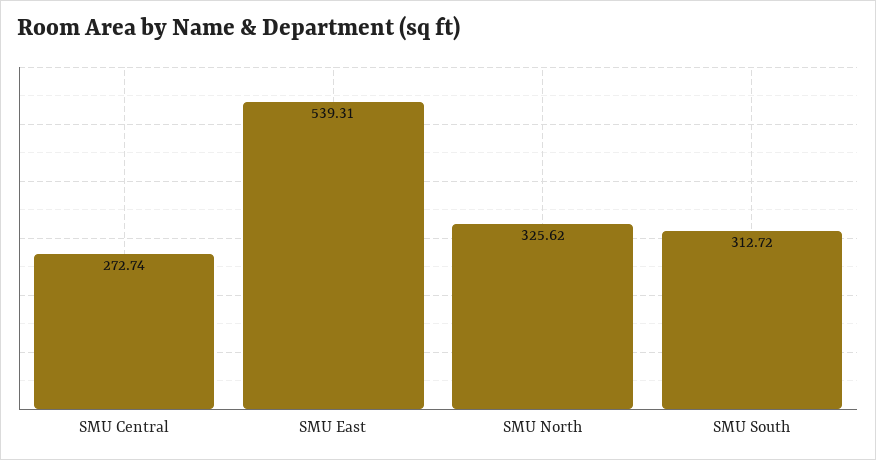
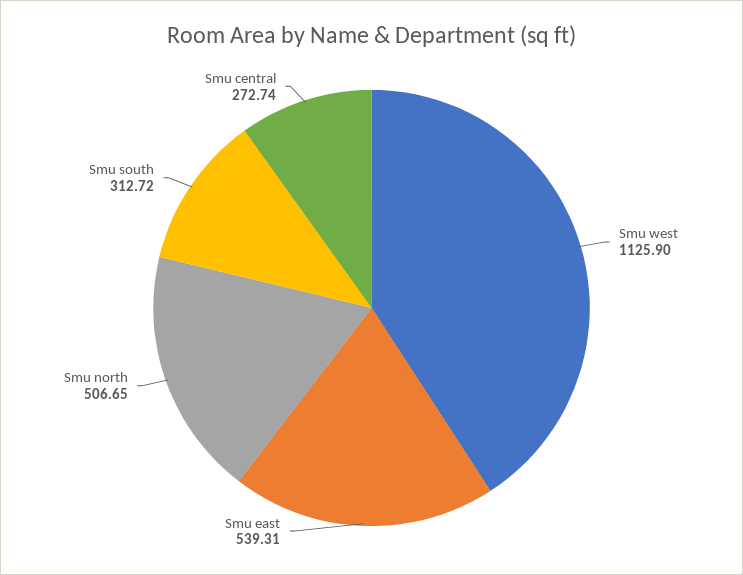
SMU North: 325.62 -> 506.65
Smu west: none -> 1125.9

